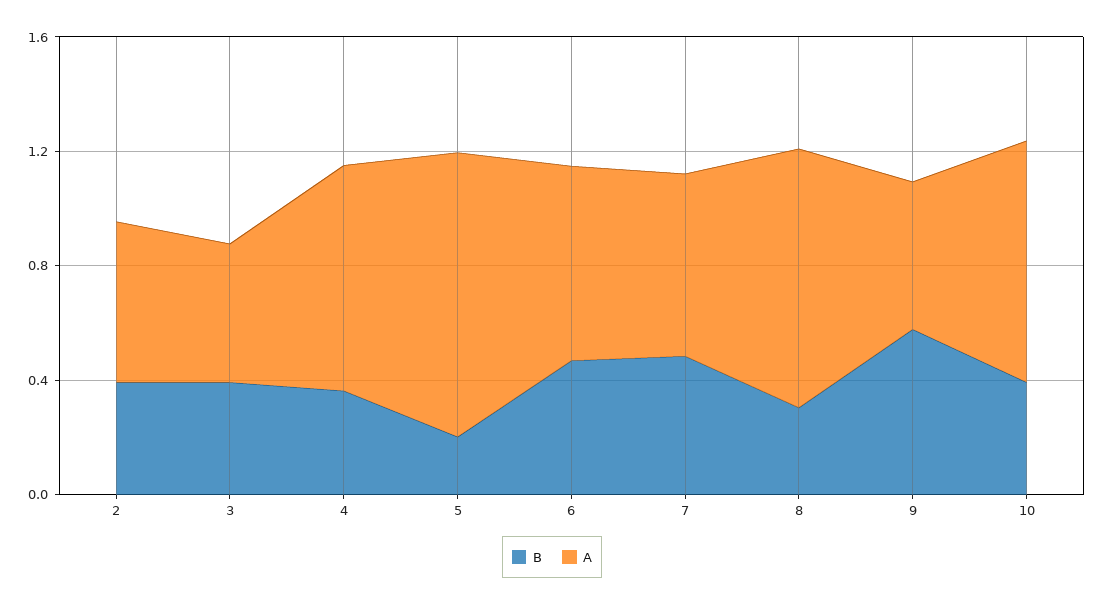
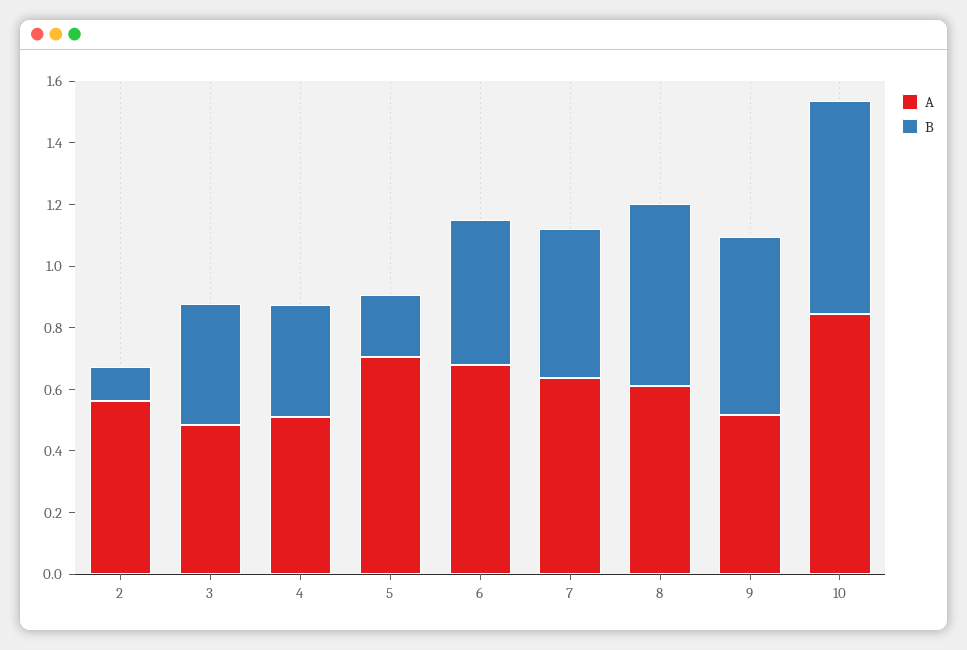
B, 2: 0.4 -> 0.1
A, 4: 0.8 -> 0.5
A, 5: 1 -> 0.7
B, 8: 0.3 -> 0.6
A, 8: 0.9 -> 0.6
B, 10: 0.4 -> 0.7

